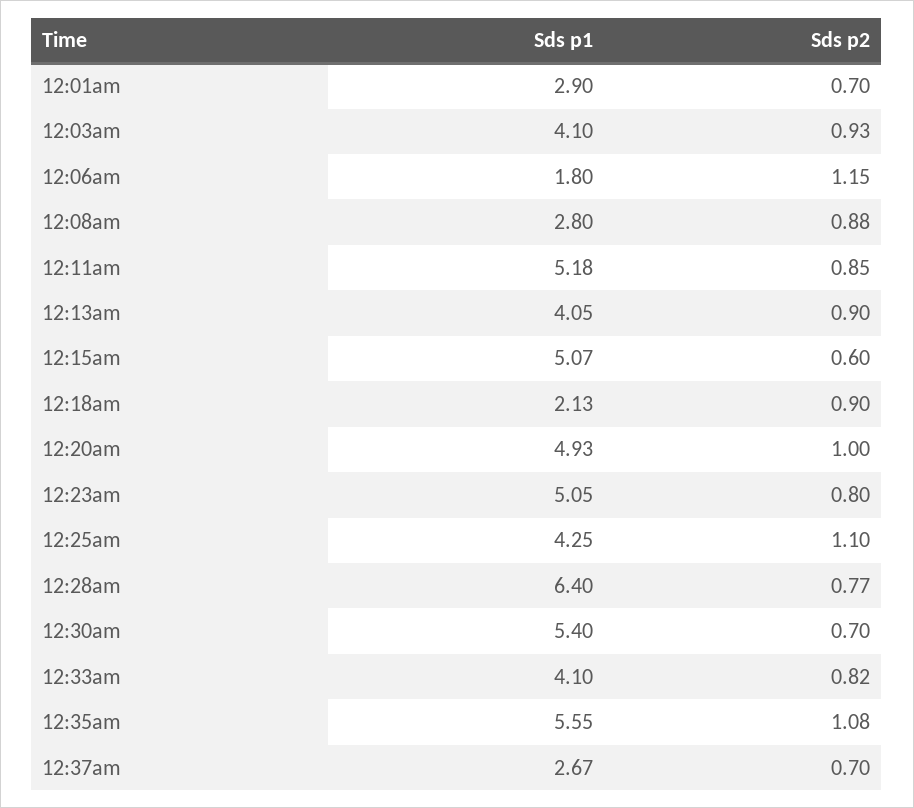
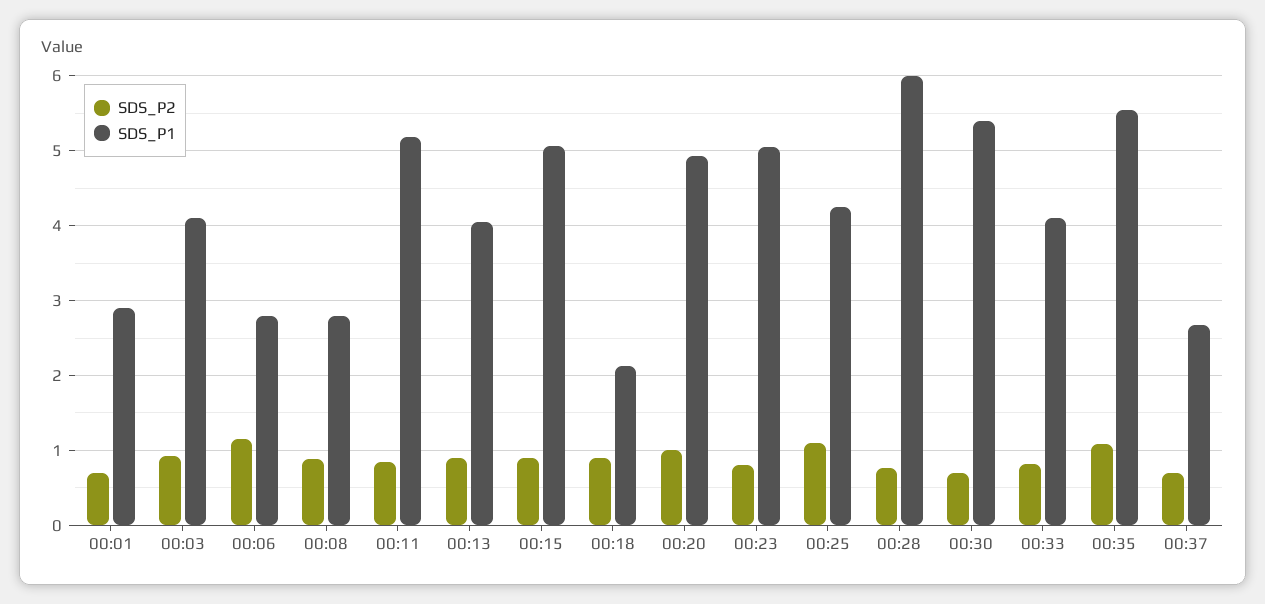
Sds p1, 12:06am: 1.8 -> 2.8
Sds p2, 12:15am: 0.6 -> 0.9
Sds p1, 12:28am: 6.4 -> 6

